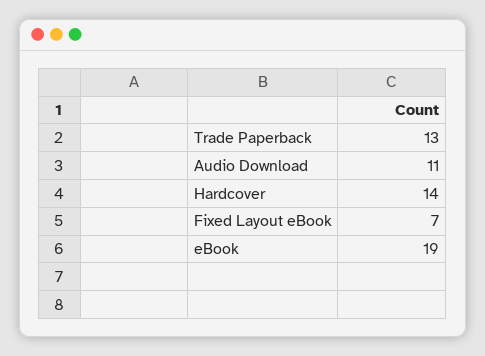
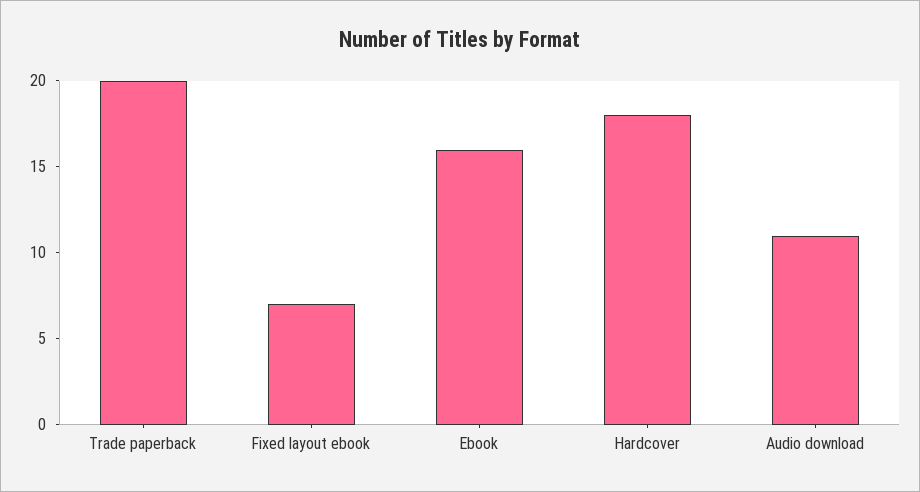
Trade Paperback: 13 -> 20
Hardcover: 14 -> 18
eBook: 19 -> 16

